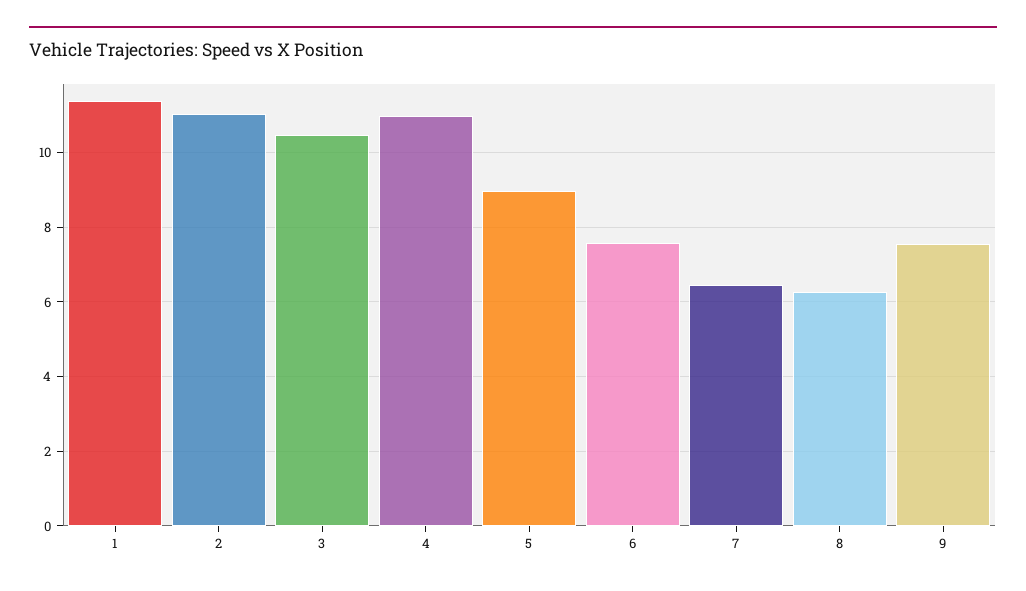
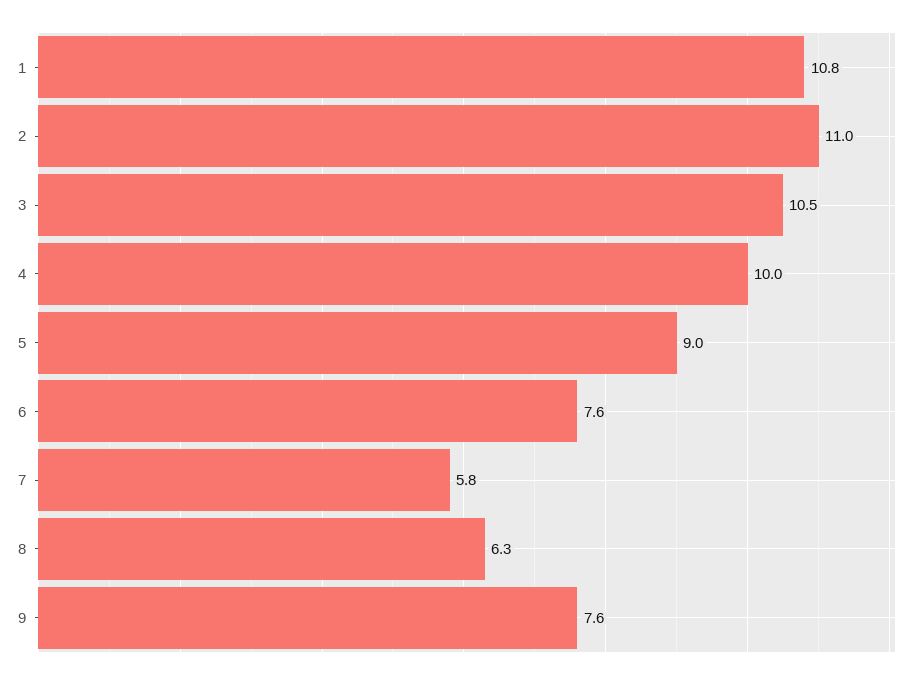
1: 11.4 -> 10.8
4: 11 -> 10
7: 6.4 -> 5.8

